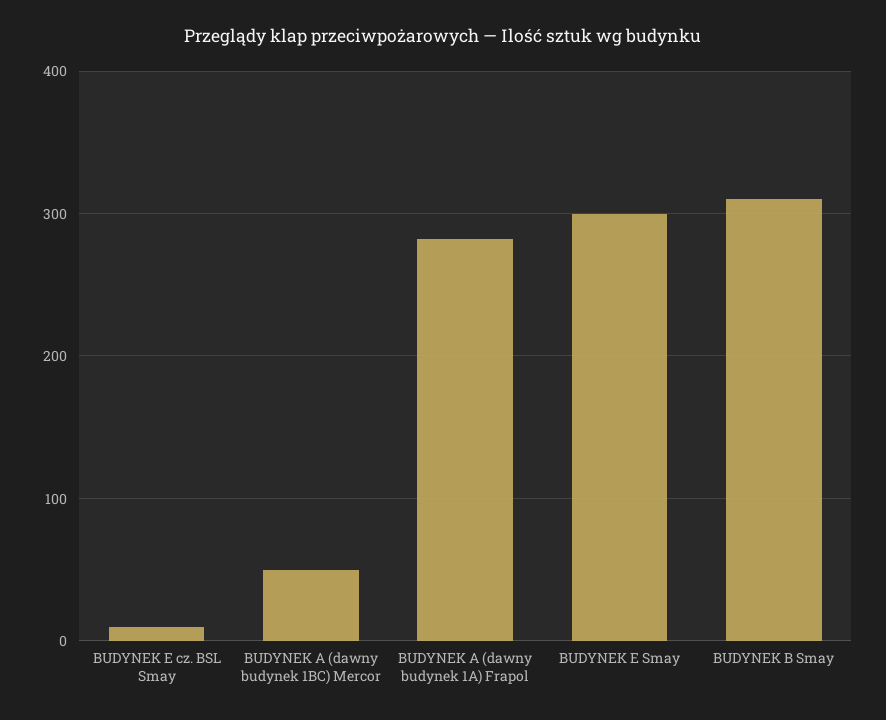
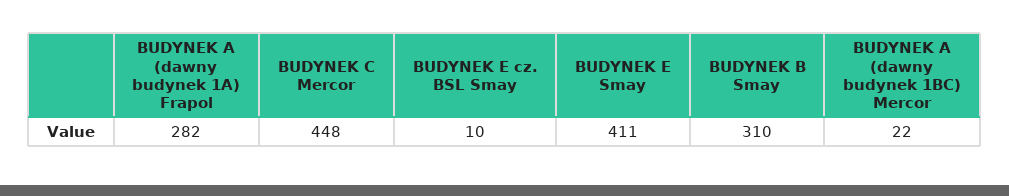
BUDYNEK A (dawny budynek 1BC) Mercor: 50 -> 22
BUDYNEK E Smay: 300 -> 411
BUDYNEK C Mercor: none -> 448

